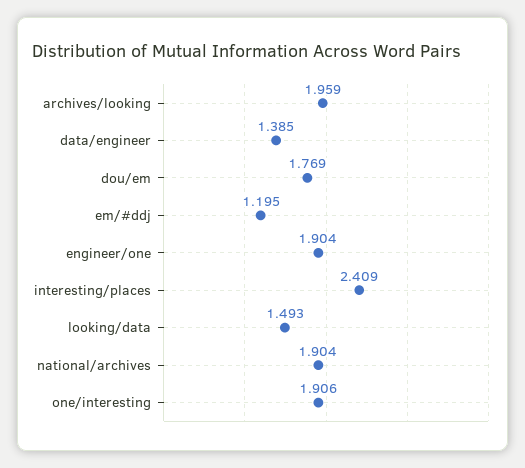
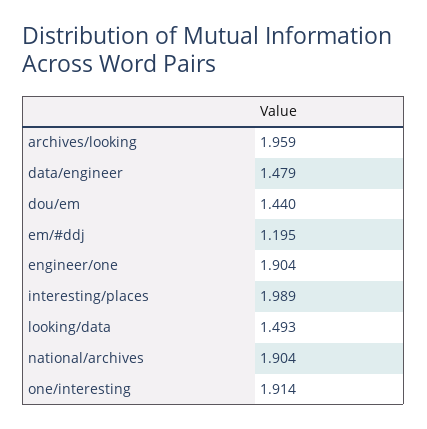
data/engineer: 1.385 -> 1.479
dou/em: 1.769 -> 1.44
interesting/places: 2.409 -> 1.989
one/interesting: 1.906 -> 1.914

